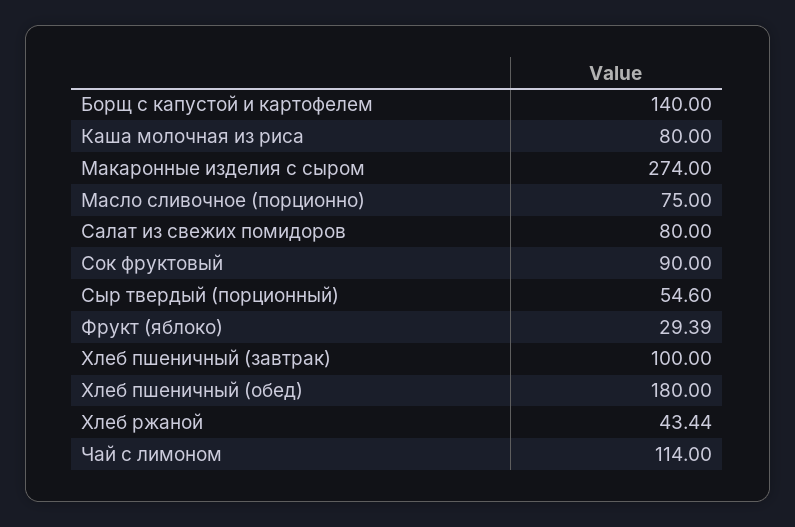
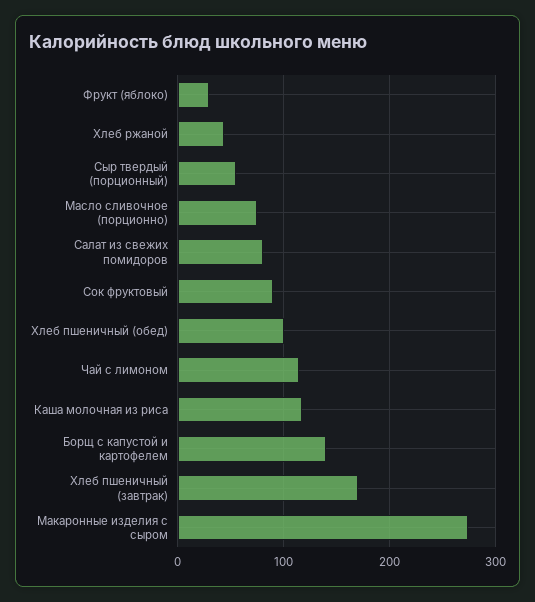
Каша молочная из риса: 80 -> 120
Хлеб пшеничный (завтрак): 100 -> 170
Хлеб пшеничный (обед): 180 -> 100

